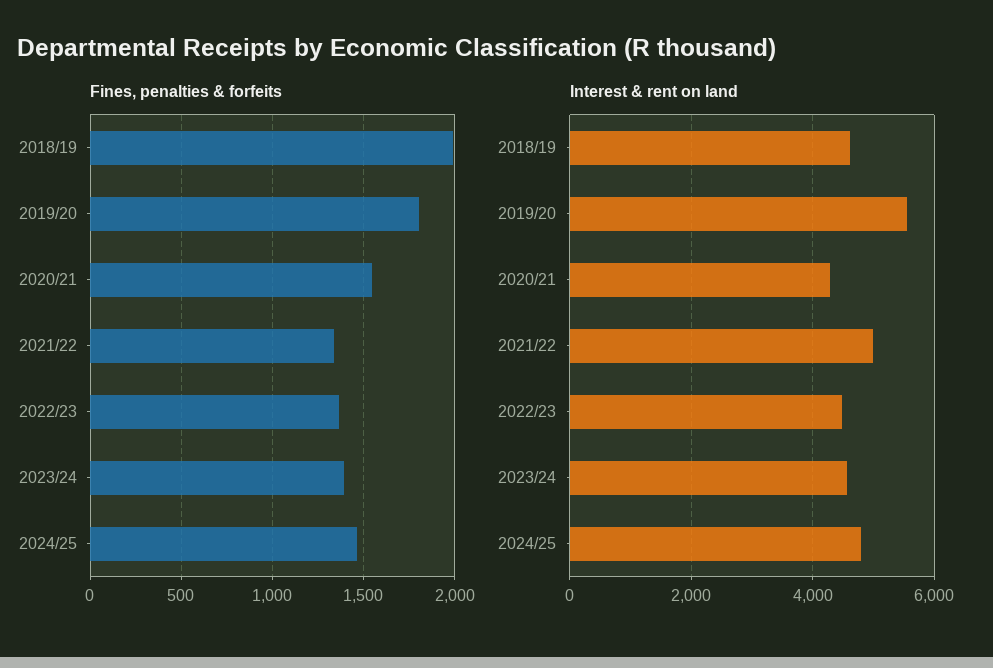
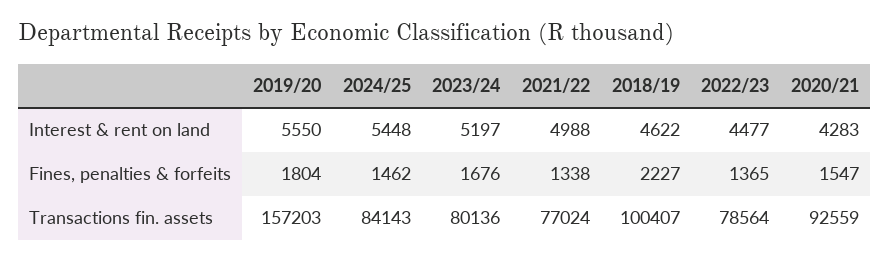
Fines, penalties & forfeits, 2018/19: 2000 -> 2227
Fines, penalties & forfeits, 2023/24: 1400 -> 1676
Interest & rent on land, 2023/24: 4600 -> 5197
Interest & rent on land, 2024/25: 4800 -> 5448
Transactions fin. assets, 2019/20: none -> 157203
Transactions fin. assets, 2024/25: none -> 84143
Transactions fin. assets, 2023/24: none -> 80136
Transactions fin. assets, 2021/22: none -> 77024
Transactions fin. assets, 2018/19: none -> 100407
Transactions fin. assets, 2022/23: none -> 78564
Transactions fin. assets, 2020/21: none -> 92559

